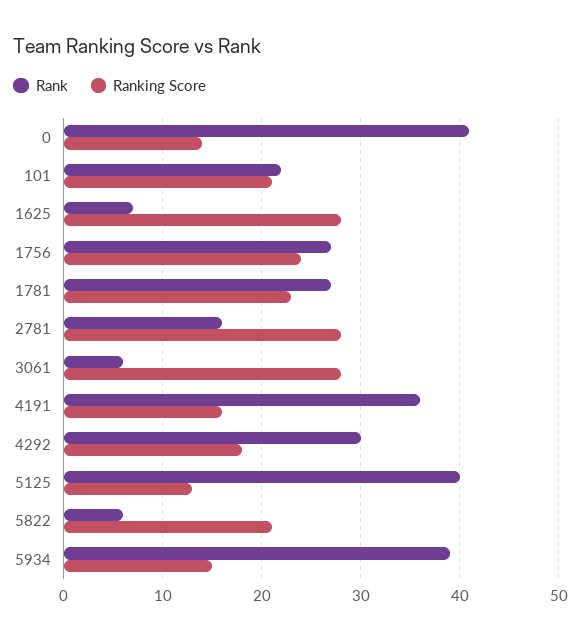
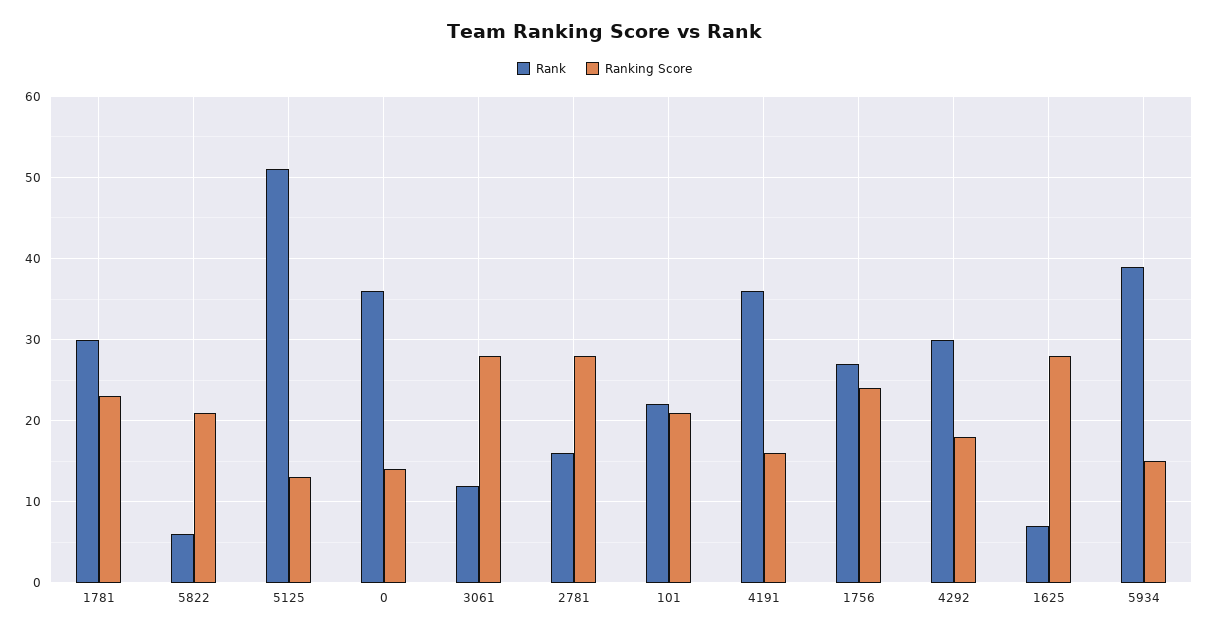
Rank, 0: 41 -> 36
Rank, 1781: 27 -> 30
Rank, 3061: 6 -> 12
Rank, 5125: 40 -> 51

